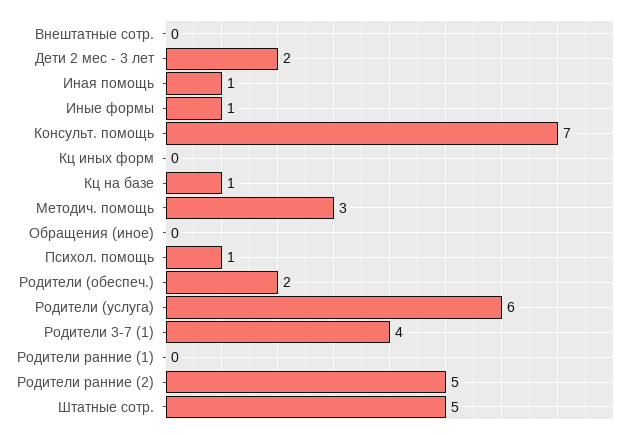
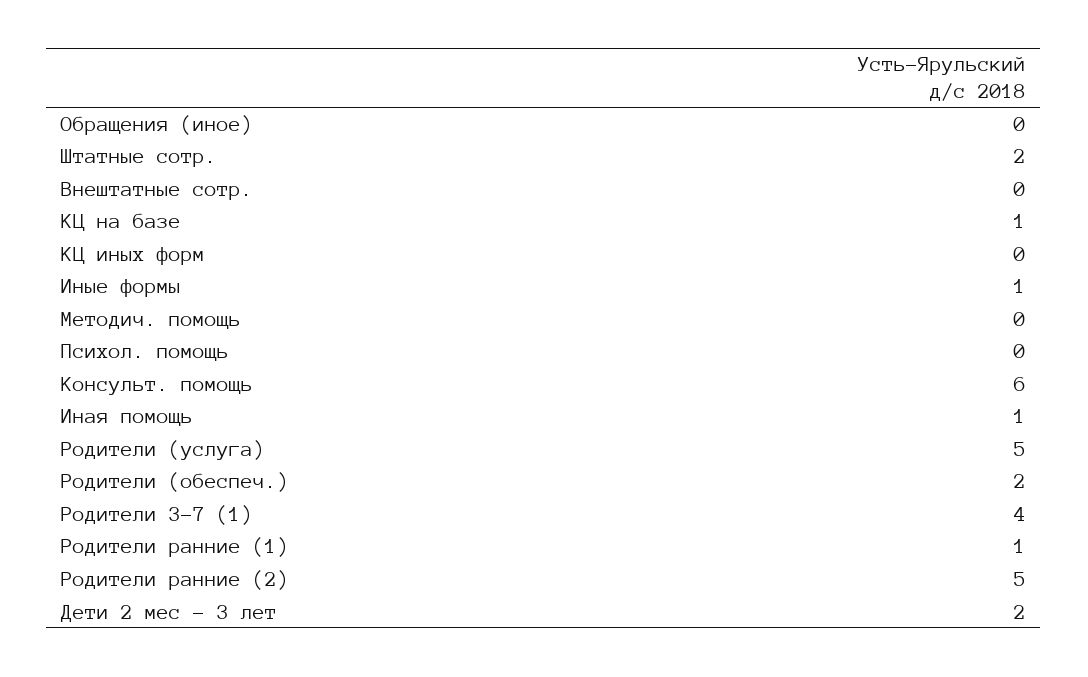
Консульт. помощь: 7 -> 6
Методич. помощь: 3 -> 0
Психол. помощь: 1 -> 0
Родители (услуга): 6 -> 5
Родители ранние (1): 0 -> 1
Штатные сотр.: 5 -> 2

